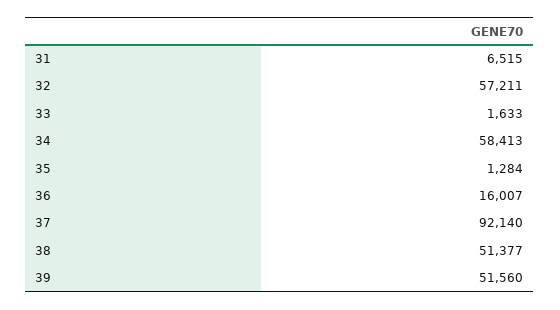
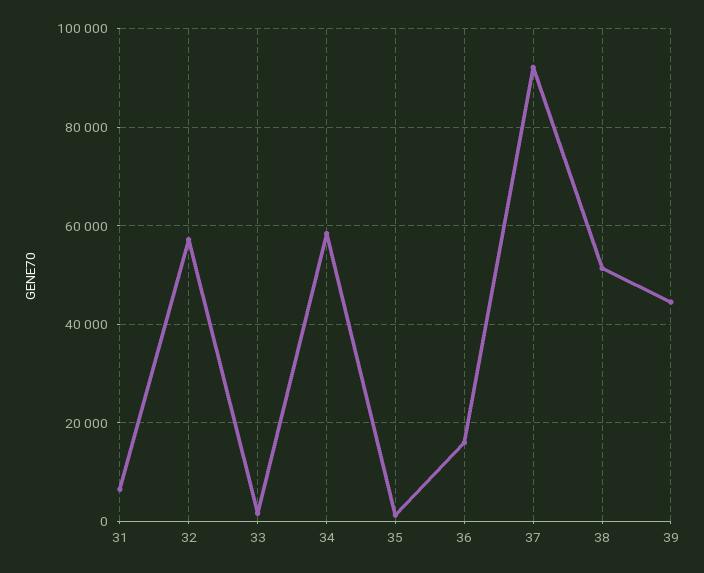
39: 51560 -> 44000

